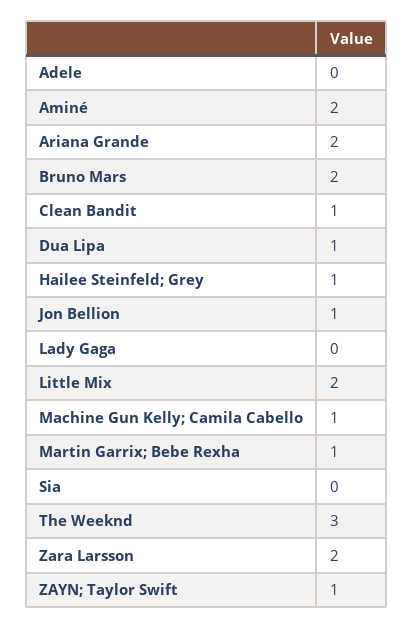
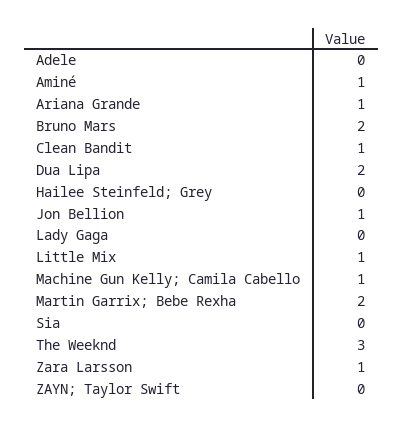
Aminé: 2 -> 1
Ariana Grande: 2 -> 1
Dua Lipa: 1 -> 2
Hailee Steinfeld; Grey: 1 -> 0
Little Mix: 2 -> 1
Martin Garrix; Bebe Rexha: 1 -> 2
Zara Larsson: 2 -> 1
ZAYN; Taylor Swift: 1 -> 0

